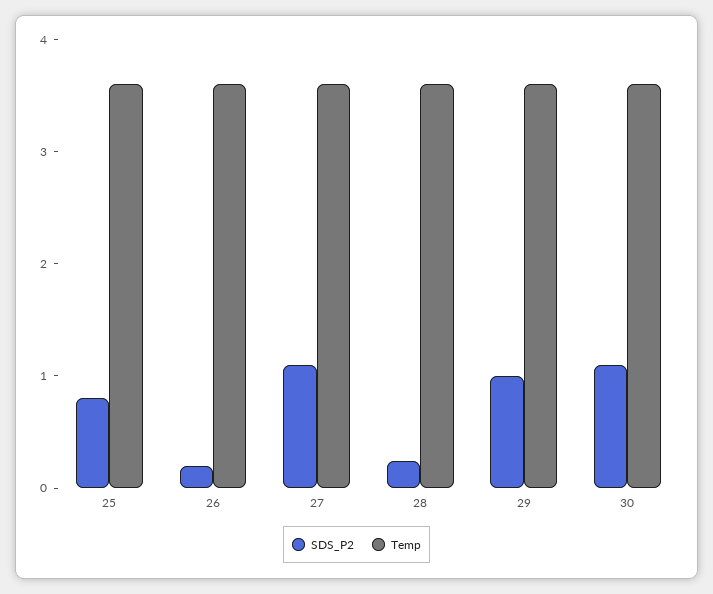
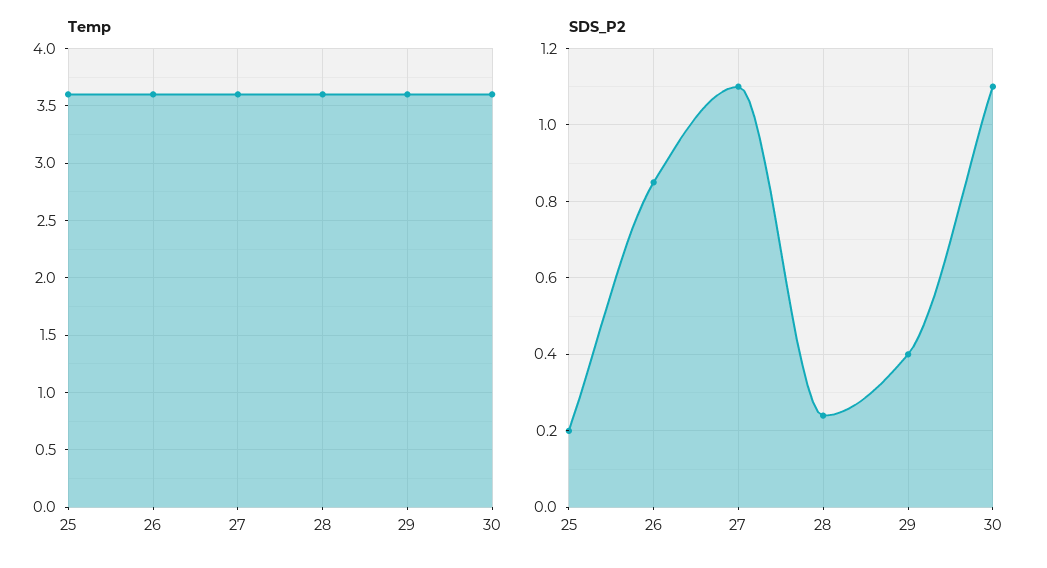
SDS_P2, 25: 0.8 -> 0.2
SDS_P2, 26: 0.2 -> 0.85
SDS_P2, 29: 1 -> 0.4

